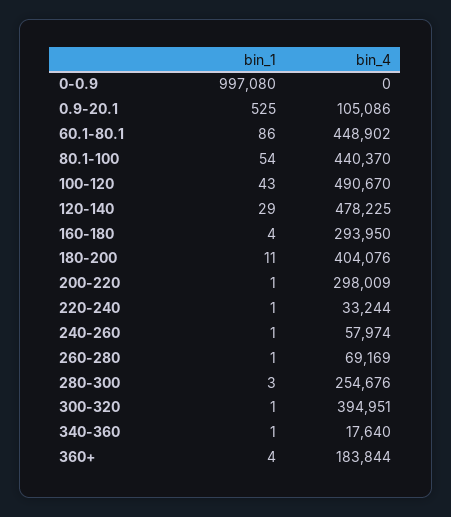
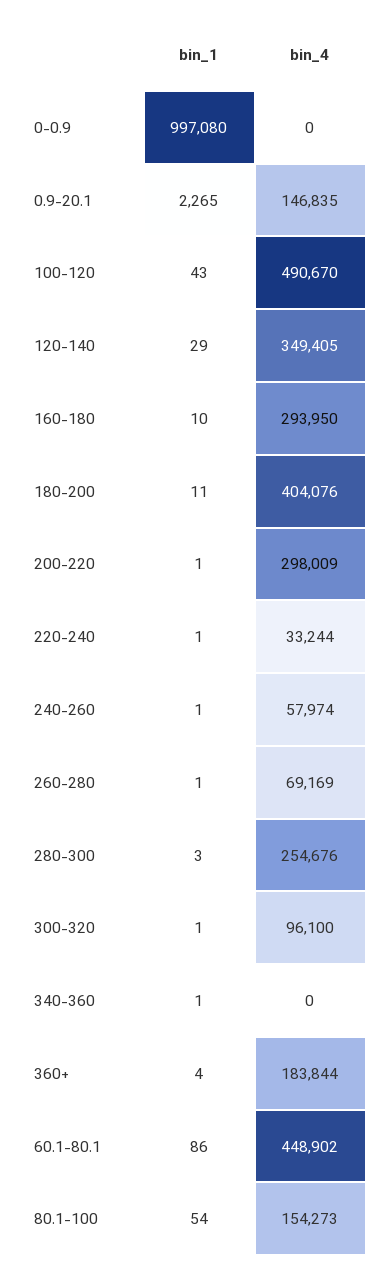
bin_1, 0.9-20.1: 525 -> 2265
bin_4, 0.9-20.1: 105086 -> 146835
bin_4, 80.1-100: 440370 -> 154273
bin_4, 120-140: 478225 -> 349405
bin_1, 160-180: 4 -> 10
bin_4, 300-320: 394951 -> 96100
bin_4, 340-360: 17640 -> 0

